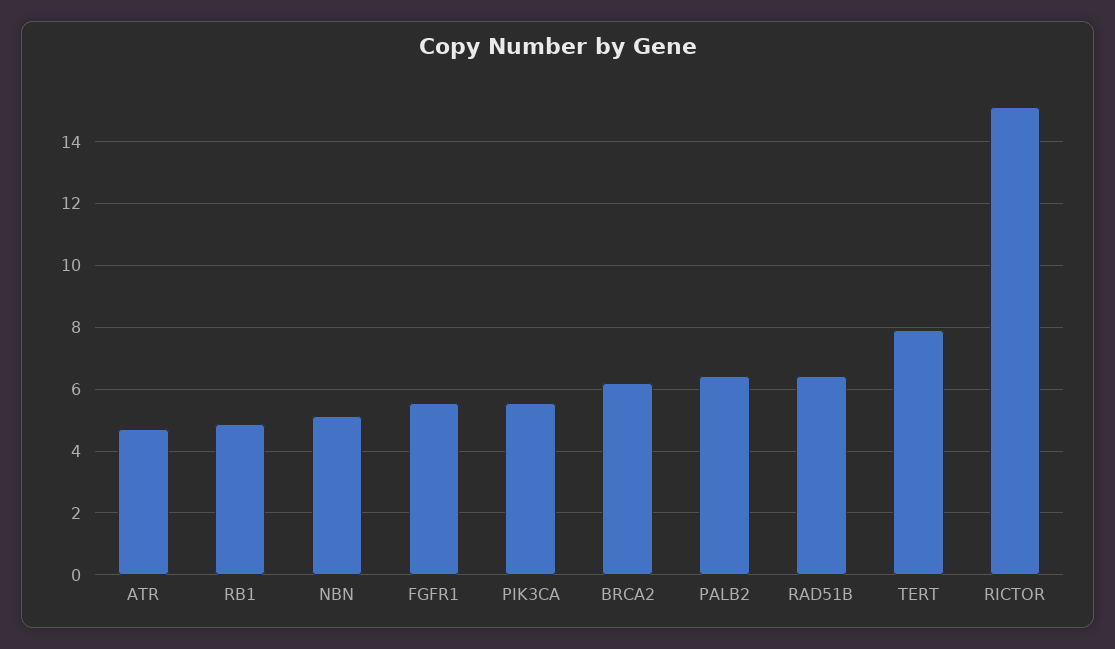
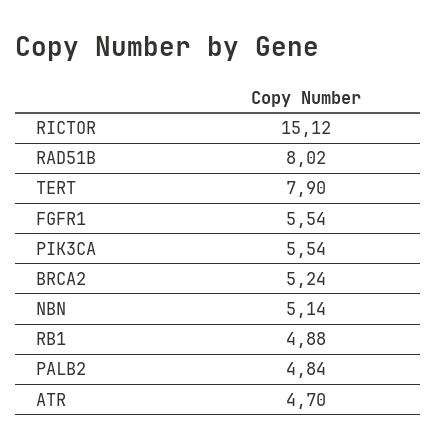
BRCA2: 6.2 -> 5.24
PALB2: 6.4 -> 4.84
RAD51B: 6.4 -> 8.02

